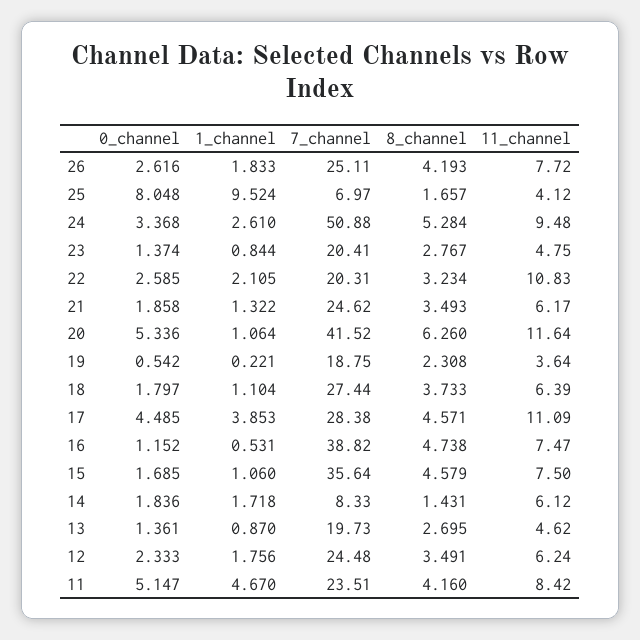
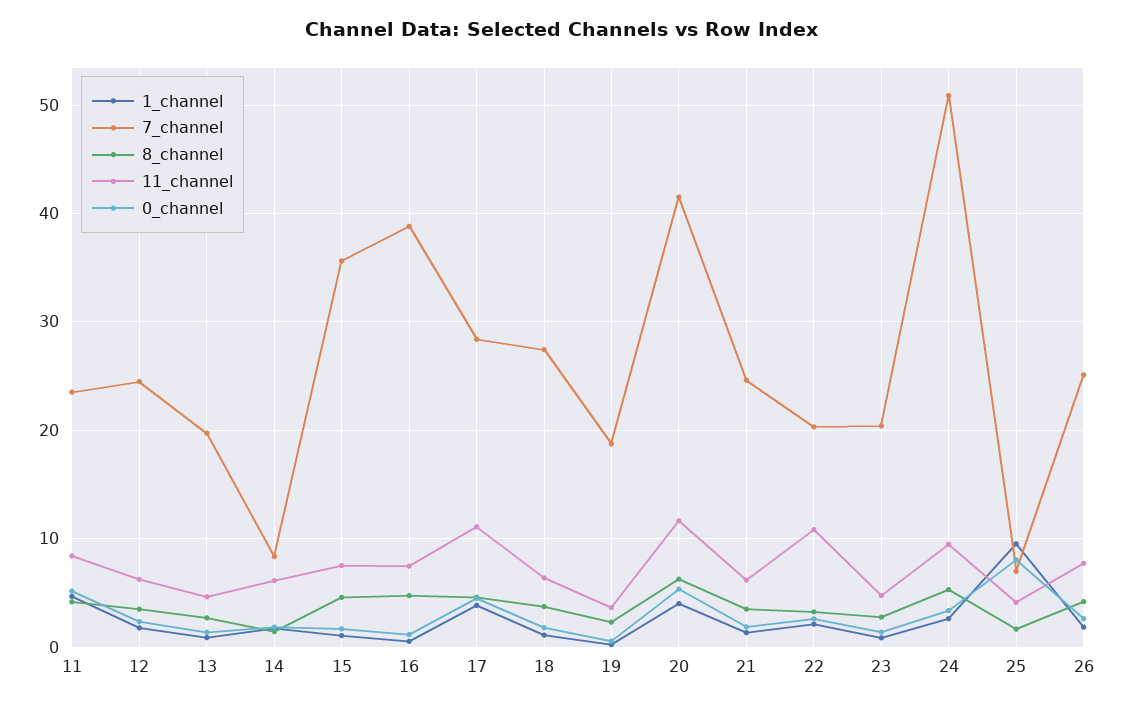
1_channel, 20: 1.064 -> 4

